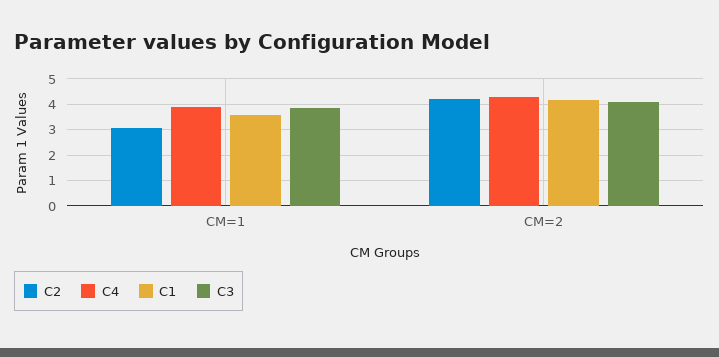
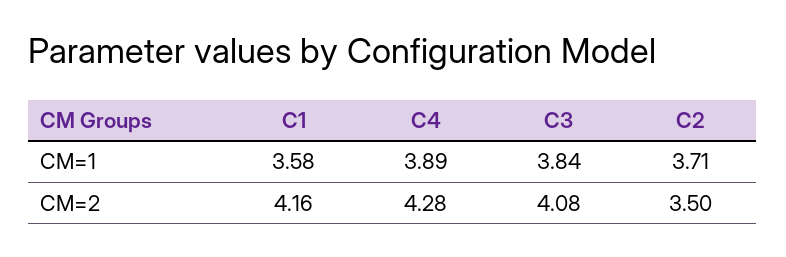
C2, CM=1: 3 -> 3.71
C2, CM=2: 4.25 -> 3.5

